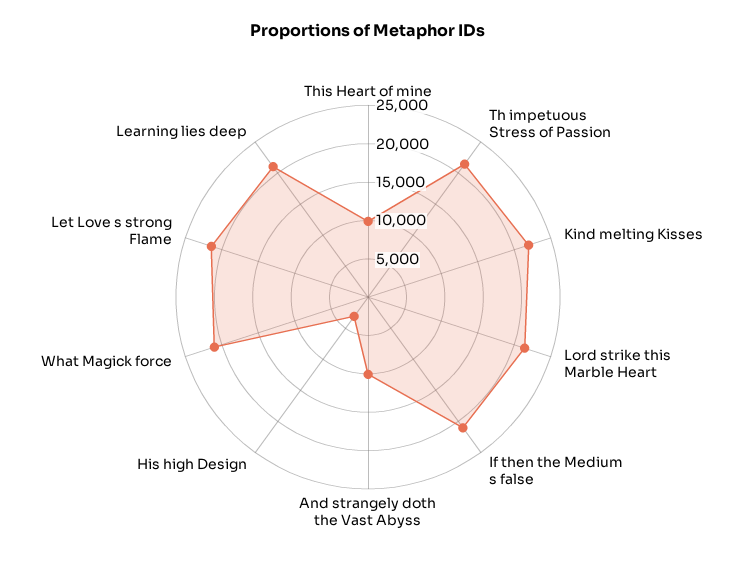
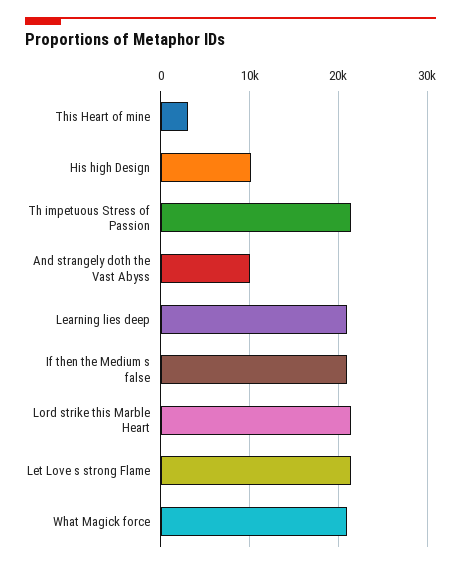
This Heart of mine: 10000 -> 3000
Kind melting Kisses: 22500 -> none
His high Design: 2500 -> 10000

